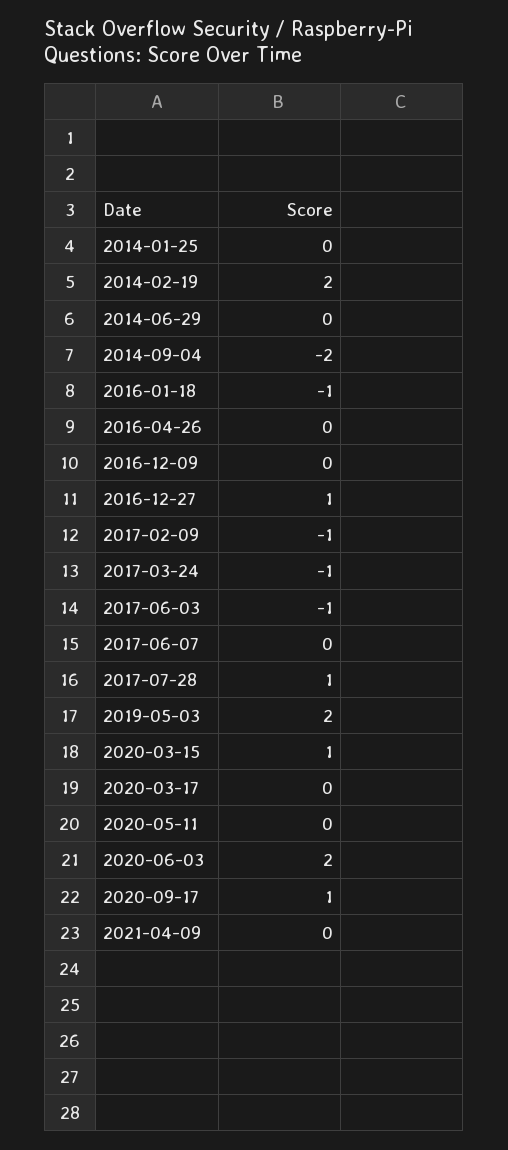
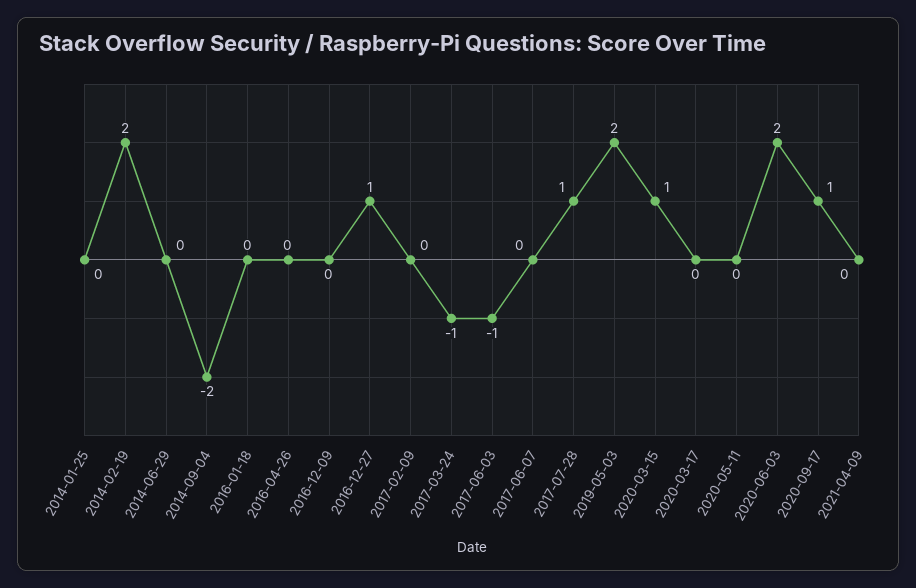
2016-01-18: -1 -> 0
2017-02-09: -1 -> 0

